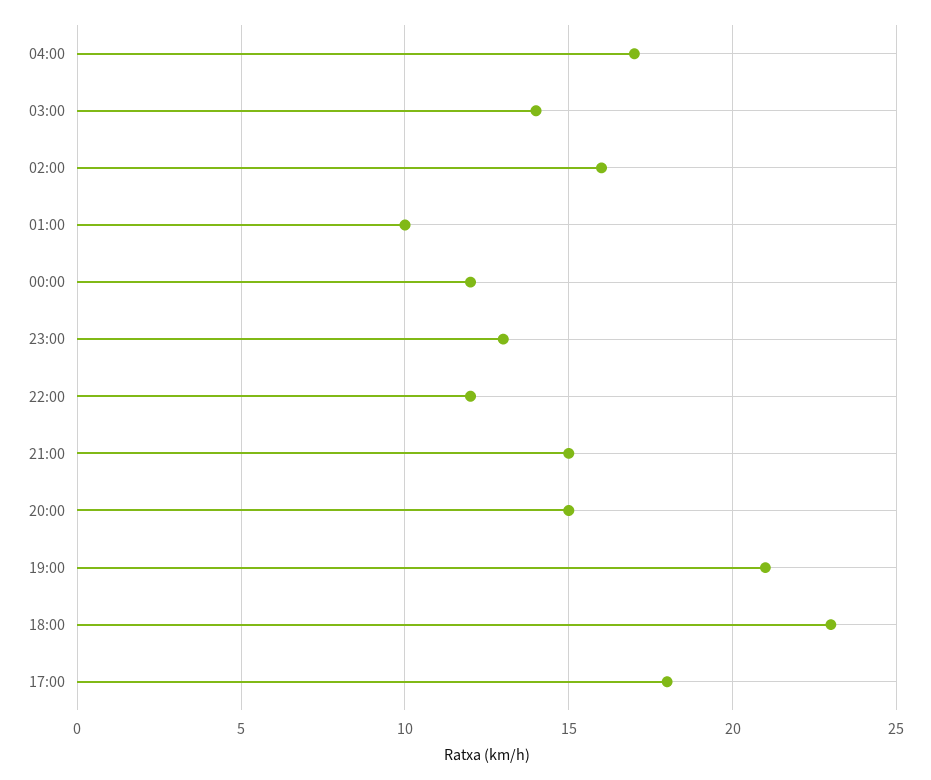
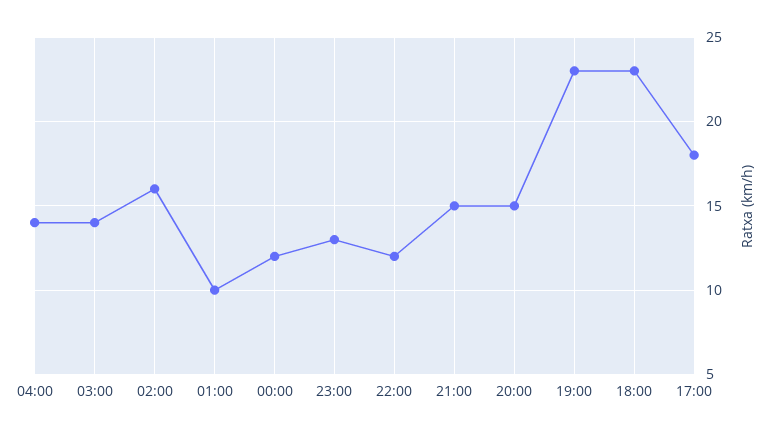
04:00: 17 -> 14
19:00: 21 -> 23

